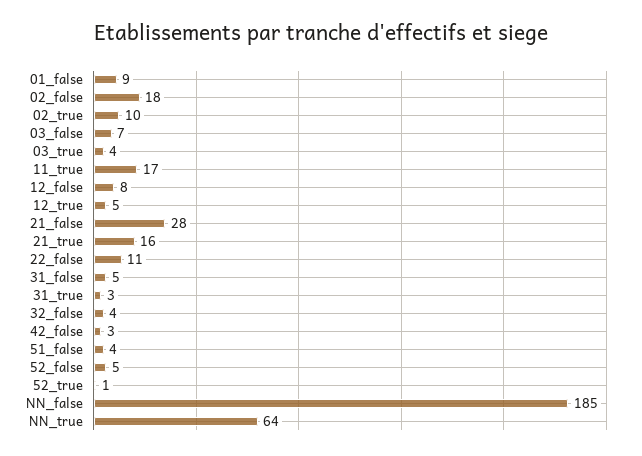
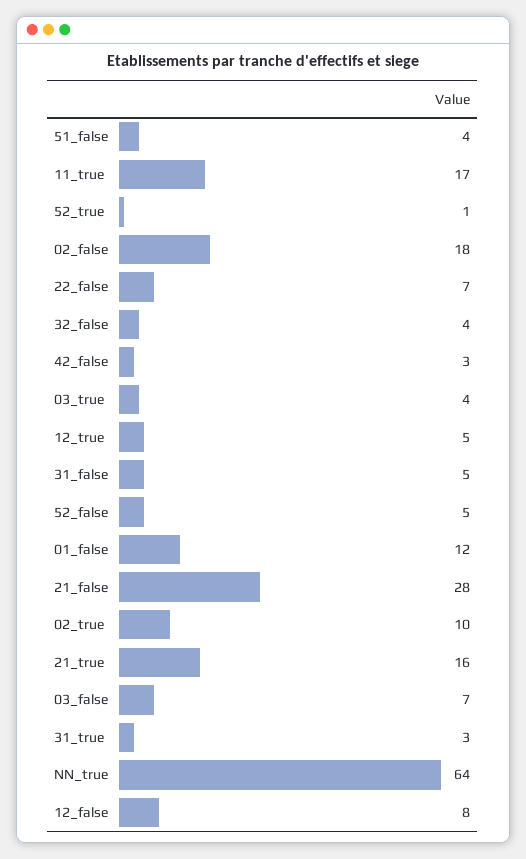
01_false: 9 -> 12
22_false: 11 -> 7
NN_false: 185 -> none

